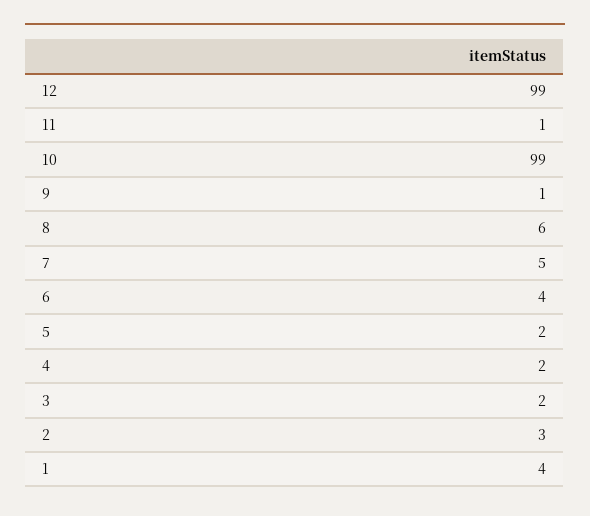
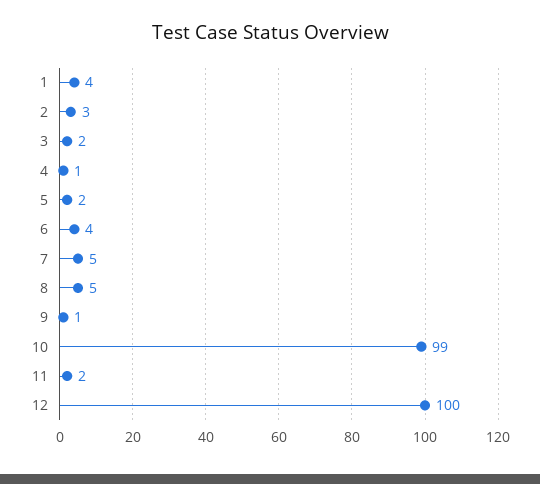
12: 99 -> 100
11: 1 -> 2
8: 6 -> 5
4: 2 -> 1

